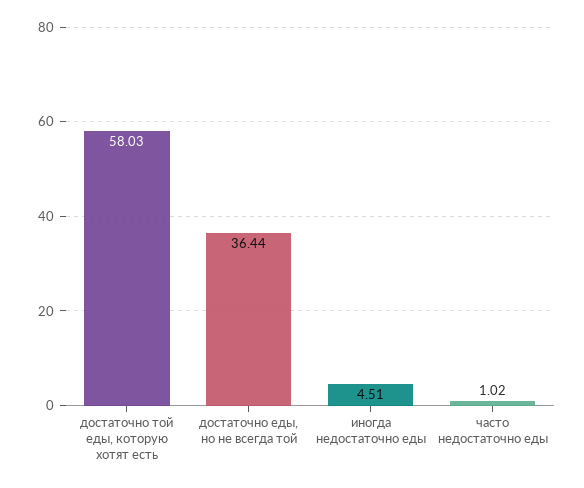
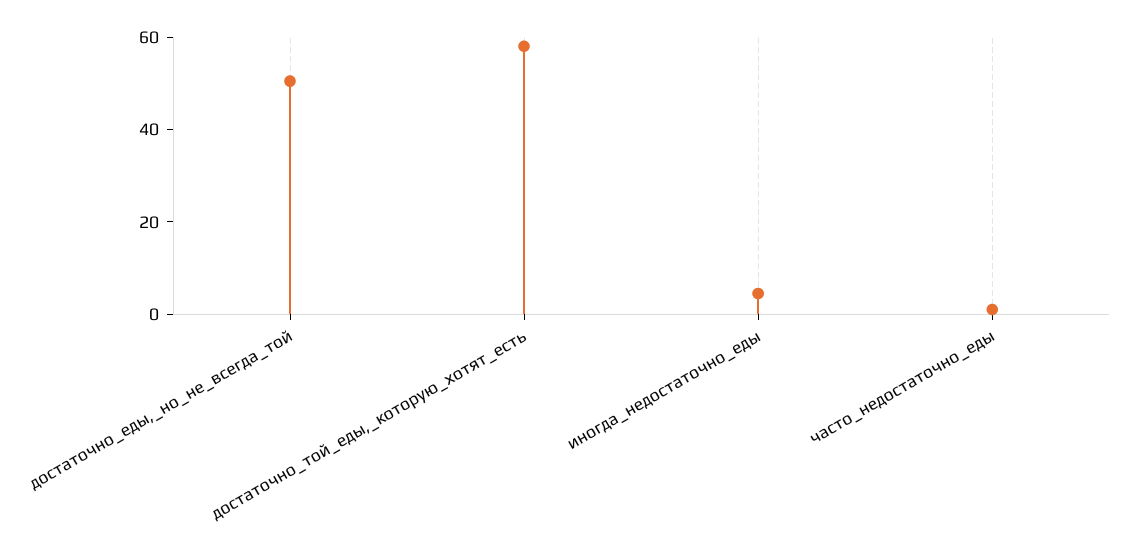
достаточно еды, но не всегда той: 36.44 -> 50

